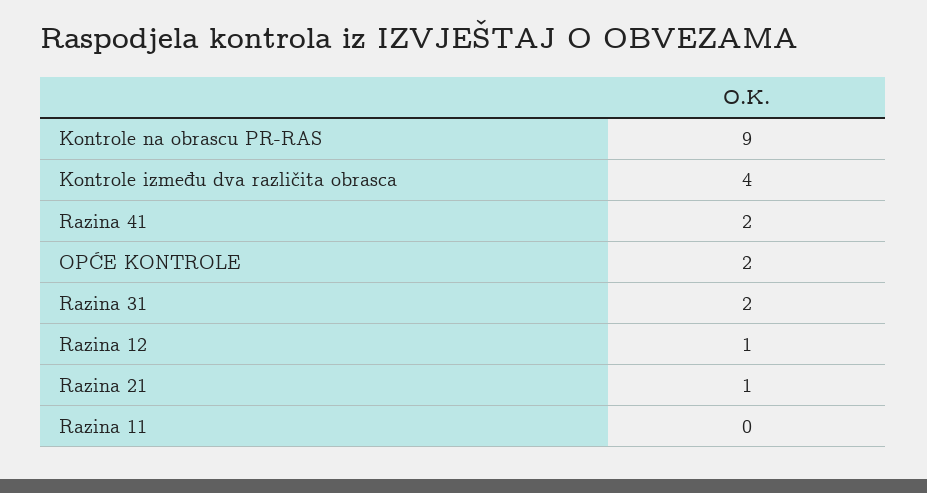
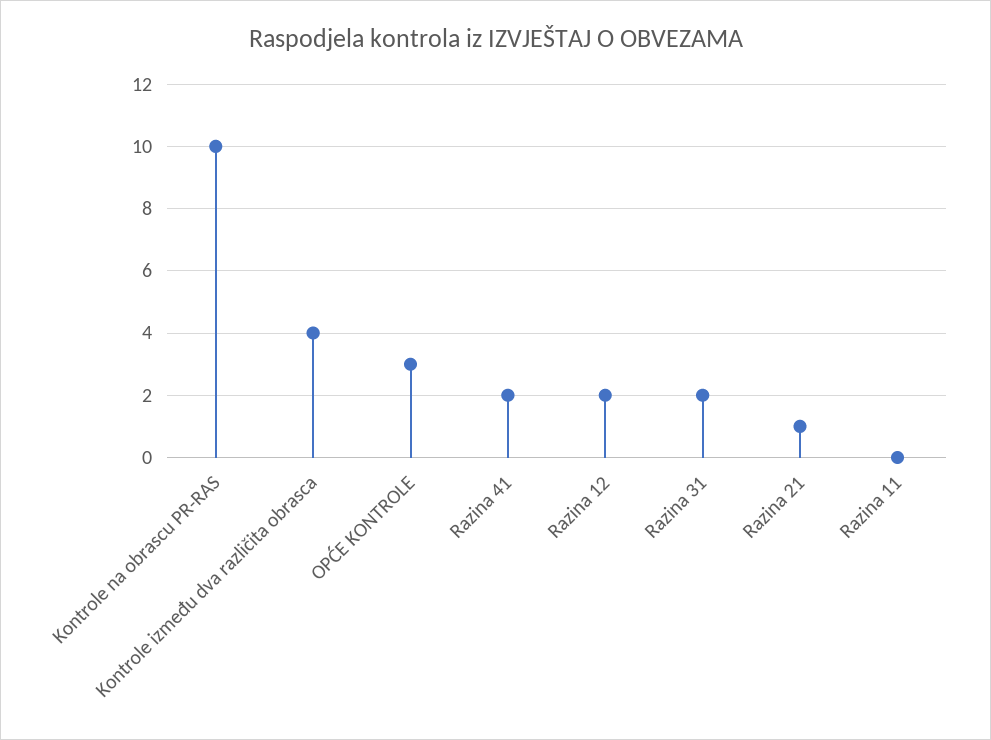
Kontrole na obrascu PR-RAS: 9 -> 10
OPĆE KONTROLE: 2 -> 3
Razina 12: 1 -> 2

